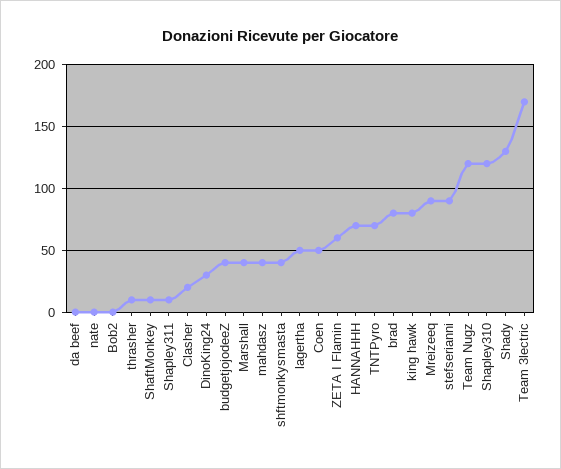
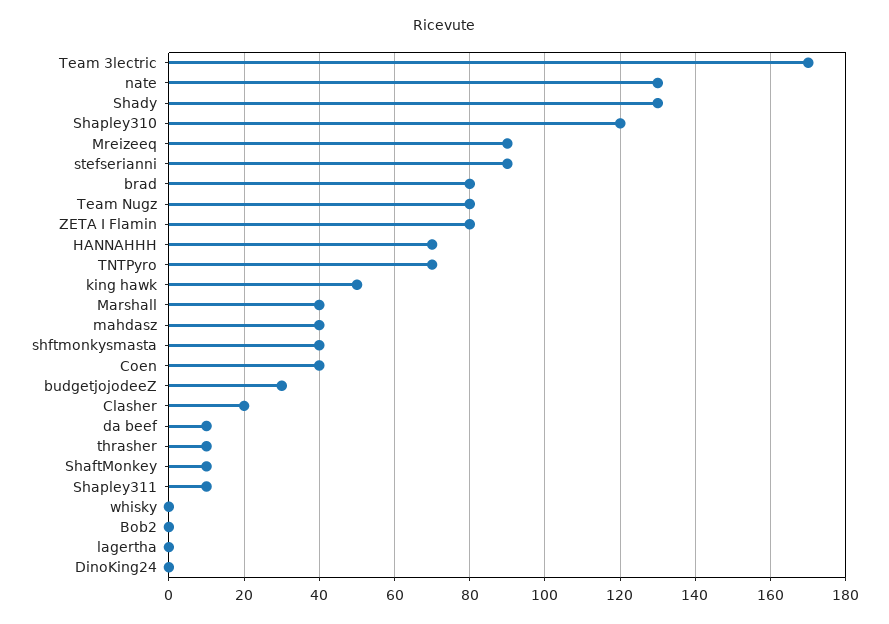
da beef: 0 -> 10
nate: 0 -> 130
DinoKing24: 30 -> 0
budgetjojodeeZ: 40 -> 30
lagertha: 50 -> 0
Coen: 50 -> 40
ZETA I Flamin: 60 -> 80
king hawk: 80 -> 50
Team Nugz: 120 -> 80
whisky: none -> 0

